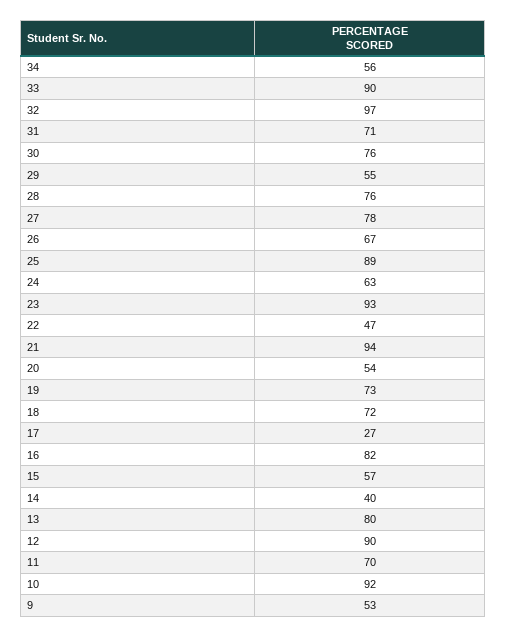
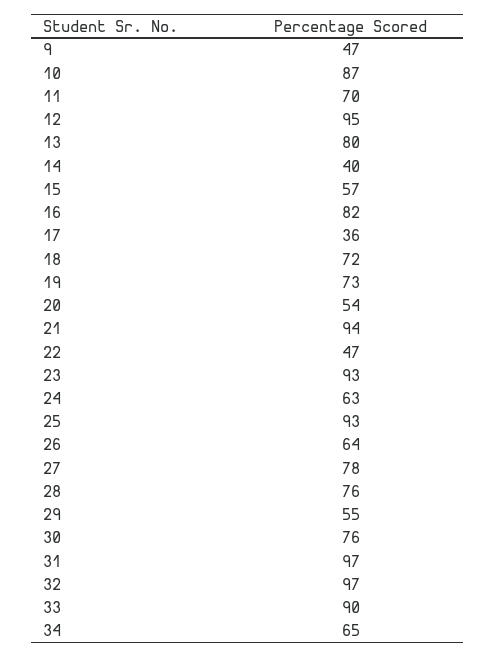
34: 56 -> 65
31: 71 -> 97
26: 67 -> 64
25: 89 -> 93
17: 27 -> 36
12: 90 -> 95
10: 92 -> 87
9: 53 -> 47

